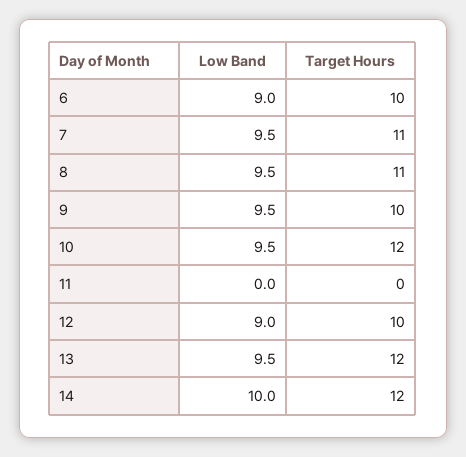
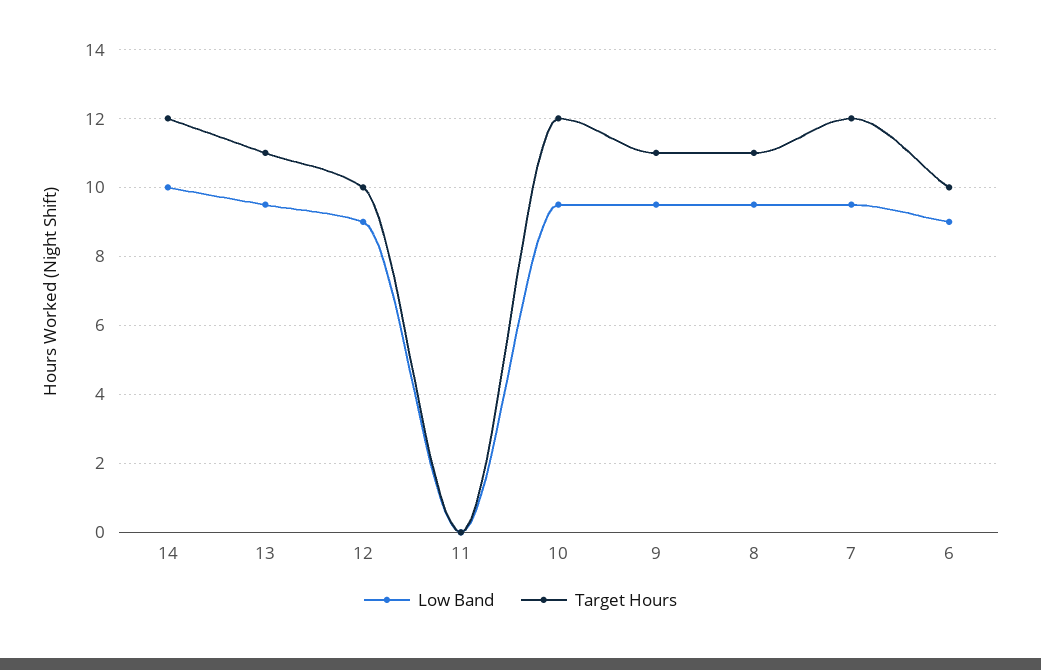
Target Hours, 7: 11 -> 12
Target Hours, 9: 10 -> 11
Target Hours, 13: 12 -> 11

